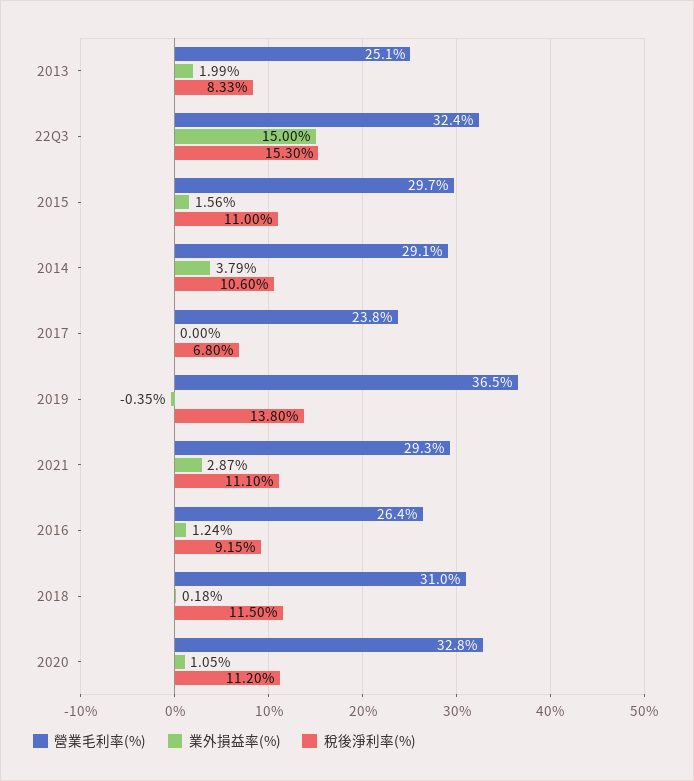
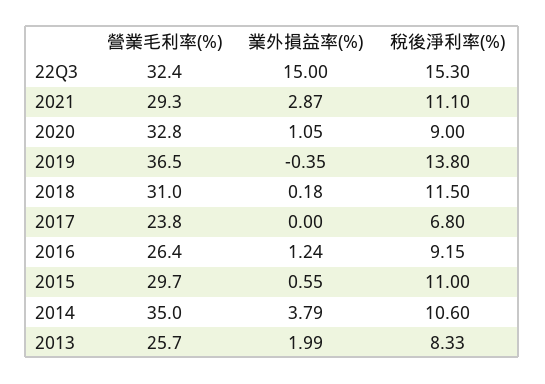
營業毛利率(%), 2013: 25.1 -> 25.7
業外損益率(%), 2015: 1.56 -> 0.55
營業毛利率(%), 2014: 29.1 -> 35
稅後淨利率(%), 2020: 11.2 -> 9

